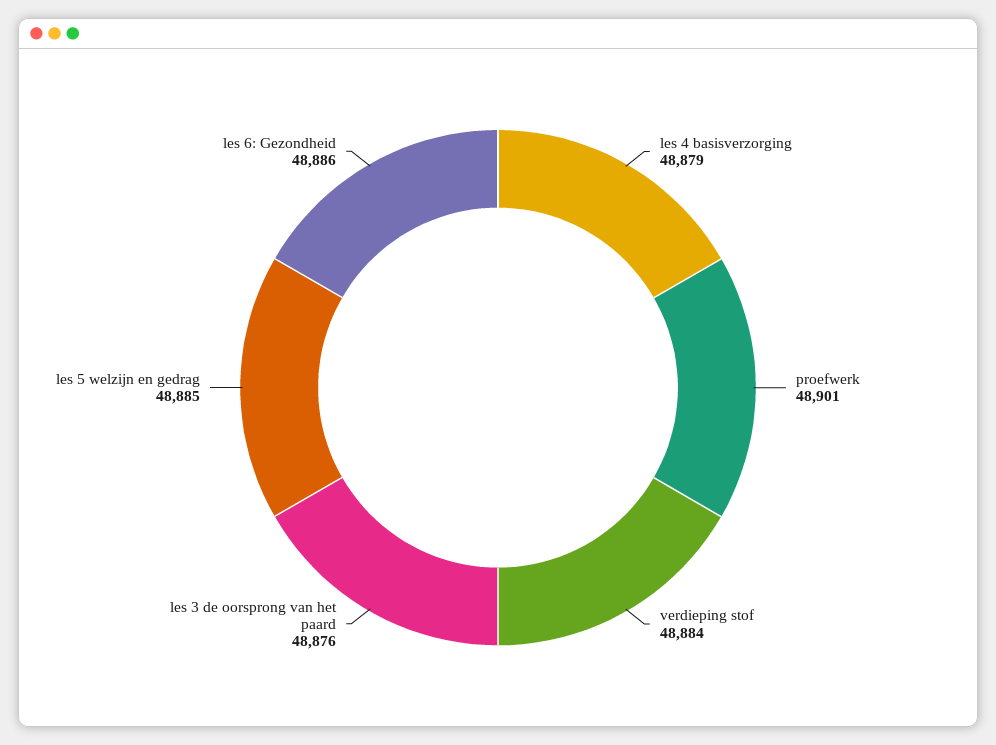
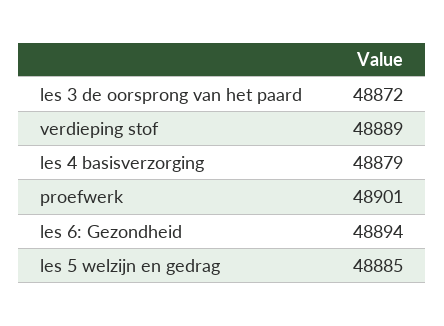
verdieping stof: 48884 -> 48889
les 3 de oorsprong van het paard: 48876 -> 48872
les 6: Gezondheid: 48886 -> 48894

